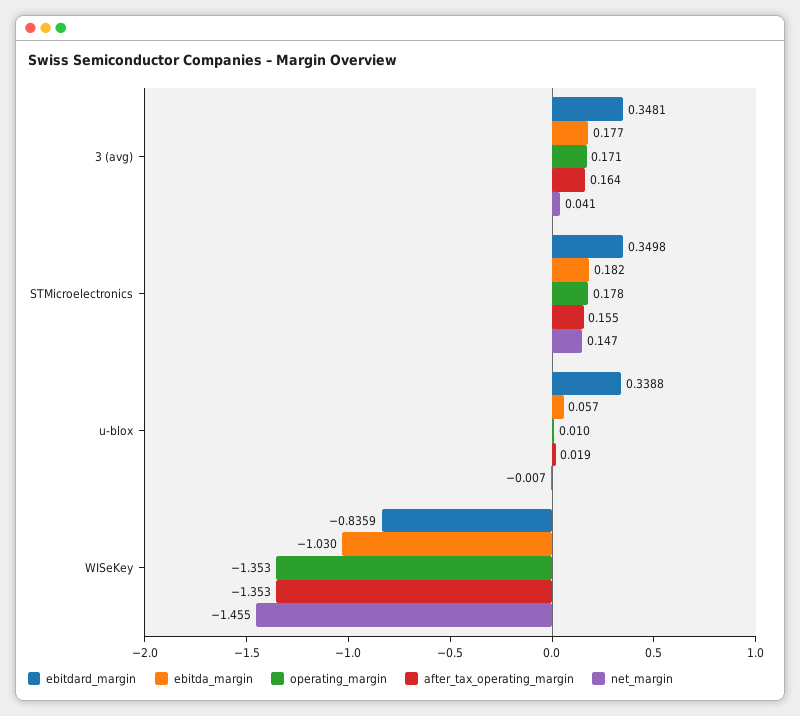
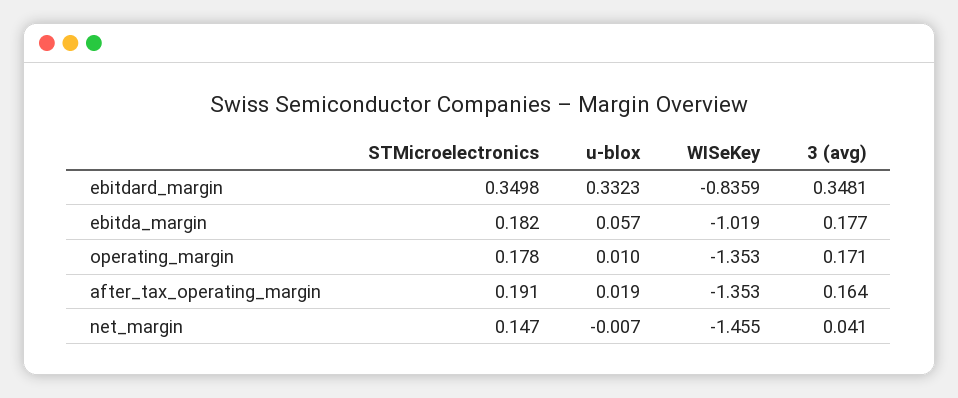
after_tax_operating_margin, STMicroelectronics: 0.155 -> 0.191
ebitdard_margin, u-blox: 0.3388 -> 0.3323
ebitda_margin, WISeKey: -1.03 -> -1.019

